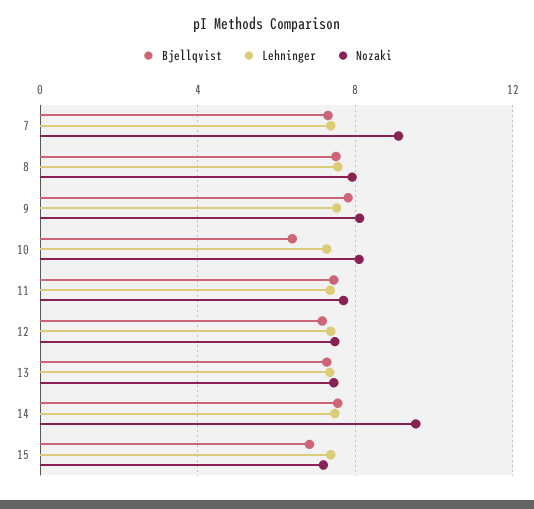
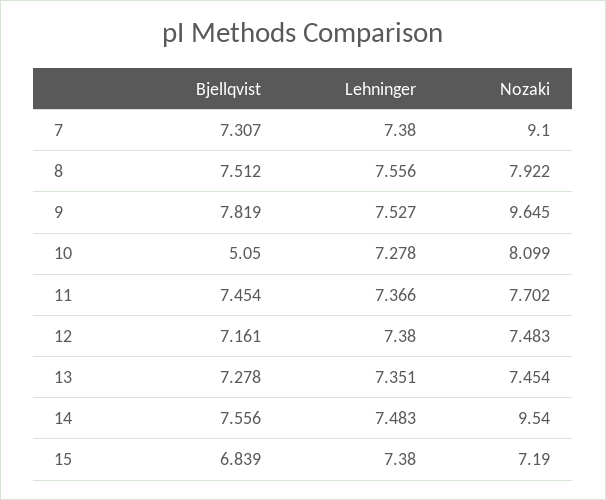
Nozaki, 9: 8 -> 9.645
Bjellqvist, 10: 6.5 -> 5.05

